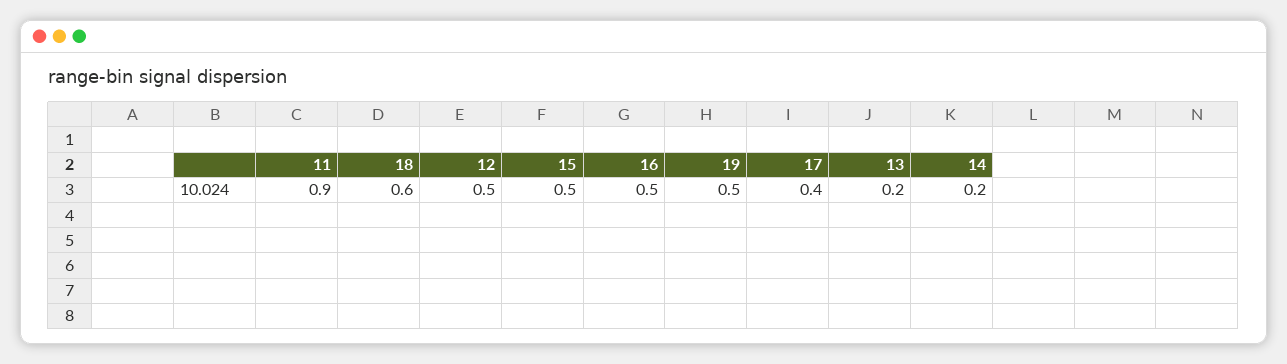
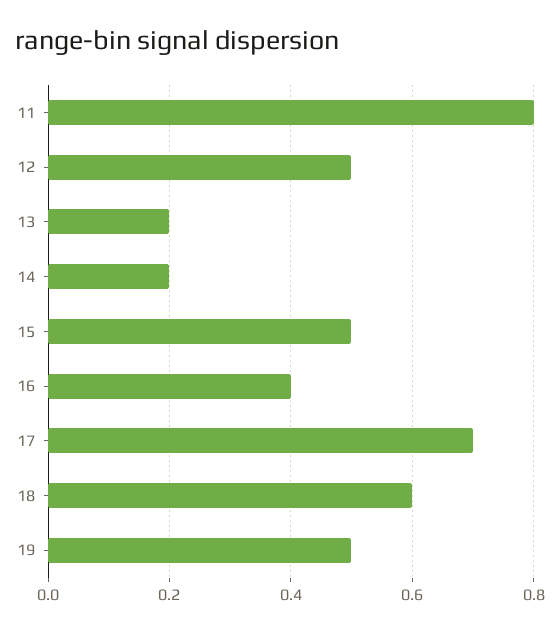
11: 0.9 -> 0.8
16: 0.5 -> 0.4
17: 0.4 -> 0.7

